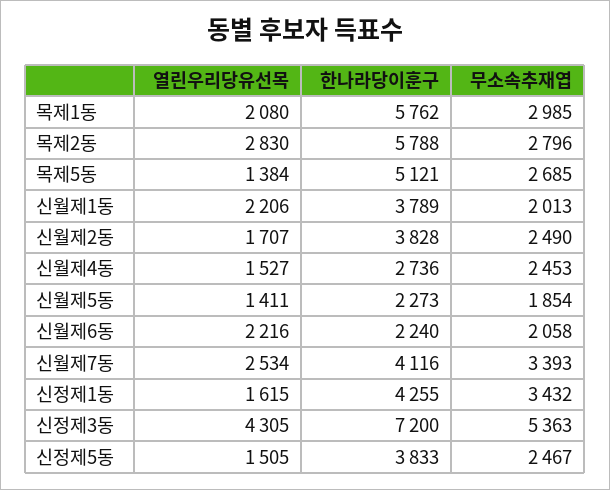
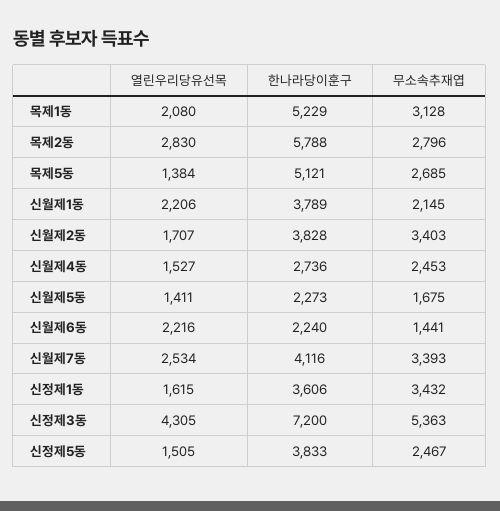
한나라당이훈구, 목제1동: 5762 -> 5229
무소속추재엽, 목제1동: 2985 -> 3128
무소속추재엽, 신월제1동: 2013 -> 2145
무소속추재엽, 신월제2동: 2490 -> 3403
무소속추재엽, 신월제5동: 1854 -> 1675
무소속추재엽, 신월제6동: 2058 -> 1441
한나라당이훈구, 신정제1동: 4255 -> 3606

